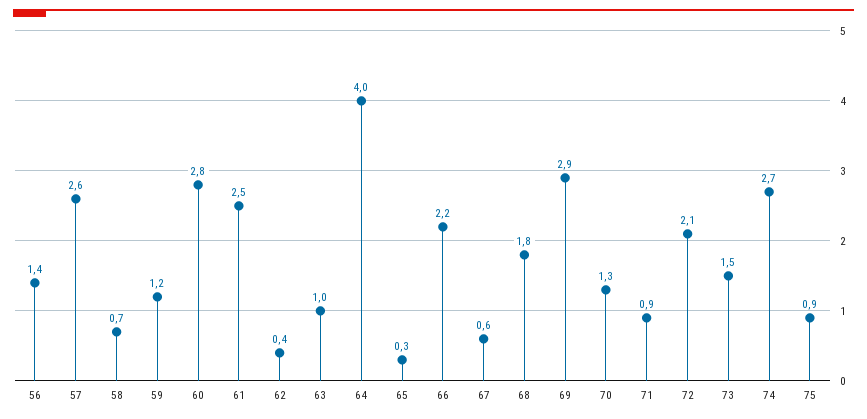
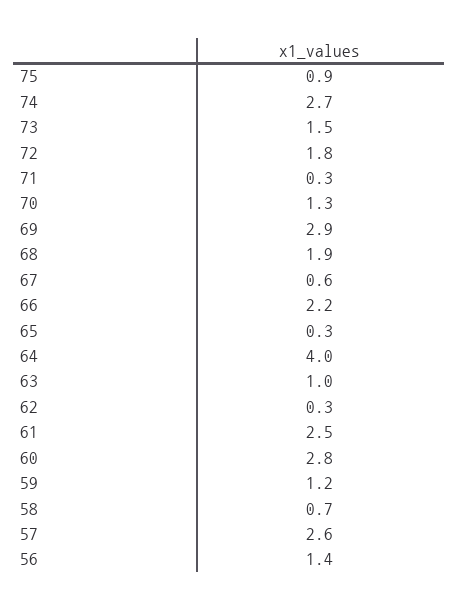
62: 0.4 -> 0.3
68: 1.8 -> 1.9
71: 0.9 -> 0.3
72: 2.1 -> 1.8

